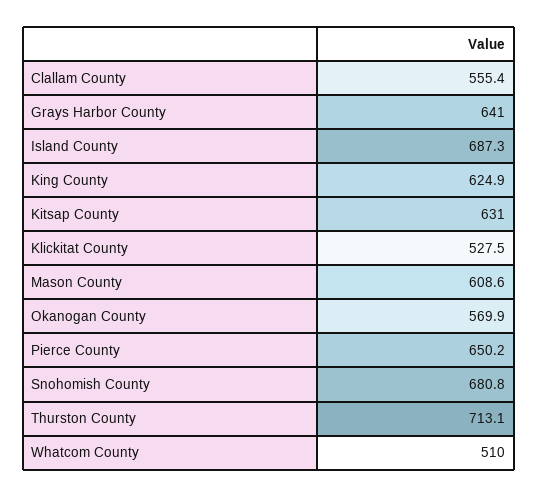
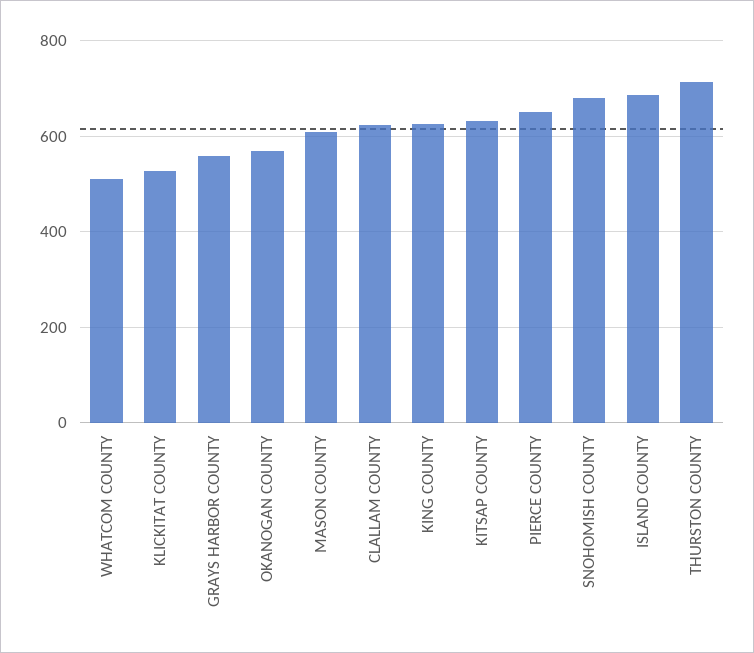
Clallam County: 555.4 -> 620
Grays Harbor County: 641 -> 560

